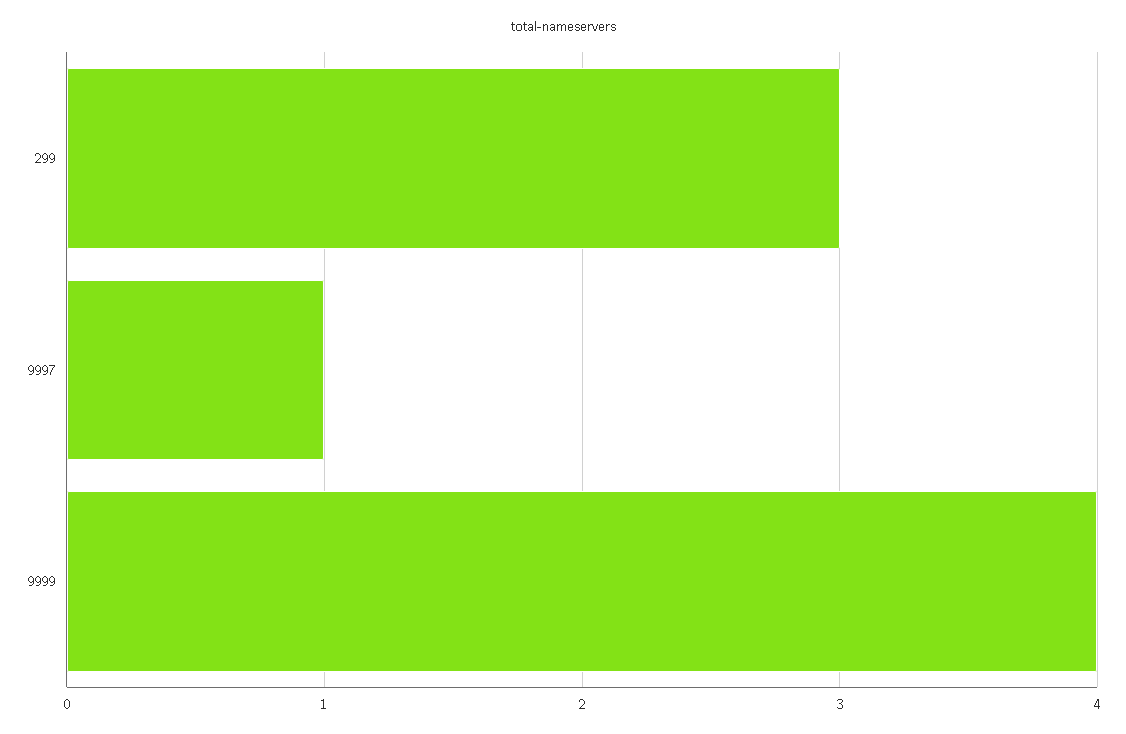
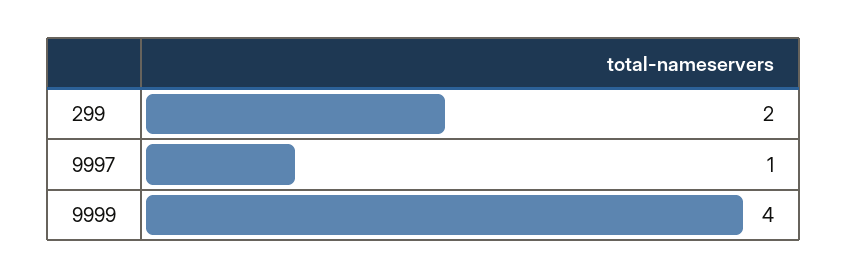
299: 3 -> 2

